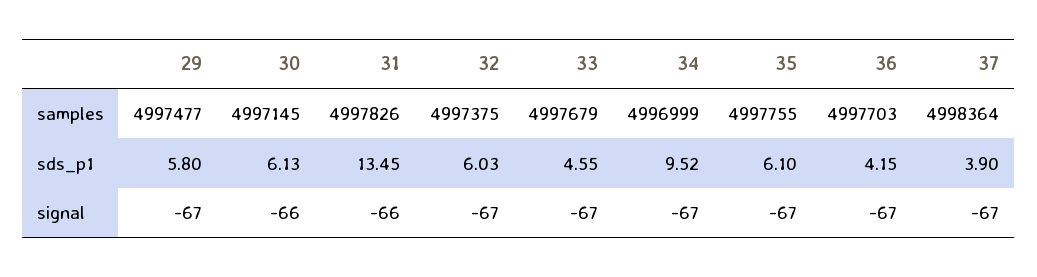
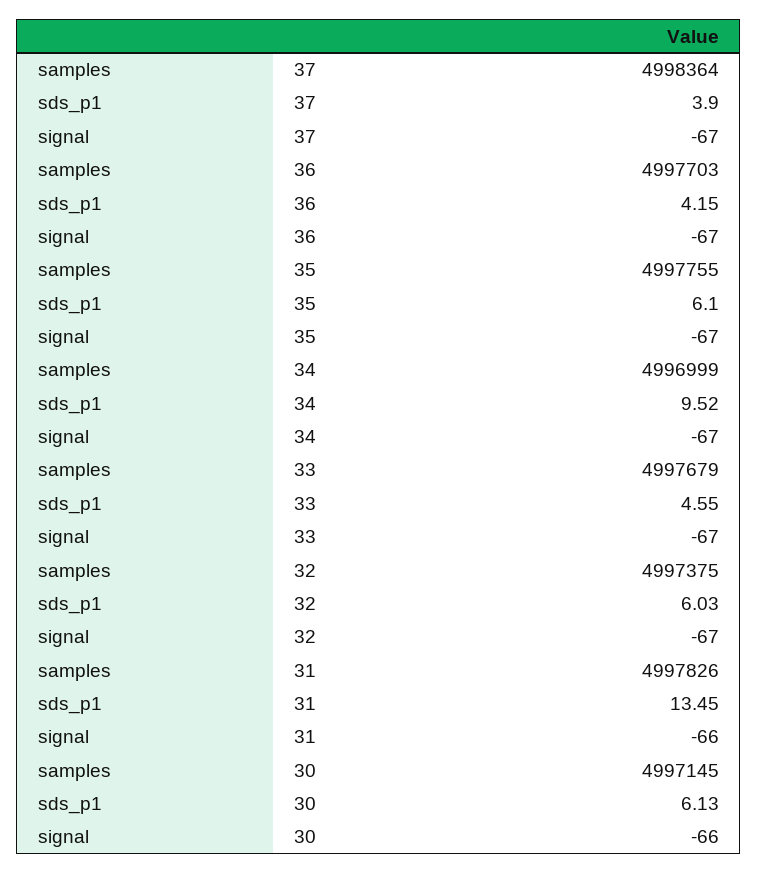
29, samples: 4997477 -> none
29, sds_p1: 5.8 -> none
29, signal: -67 -> none

